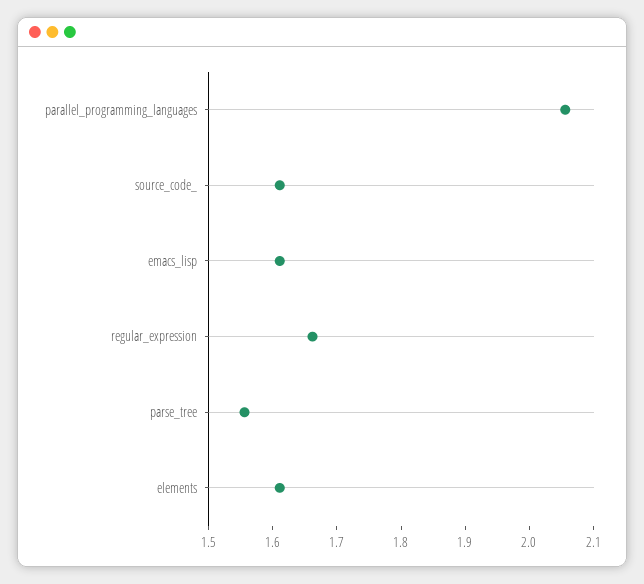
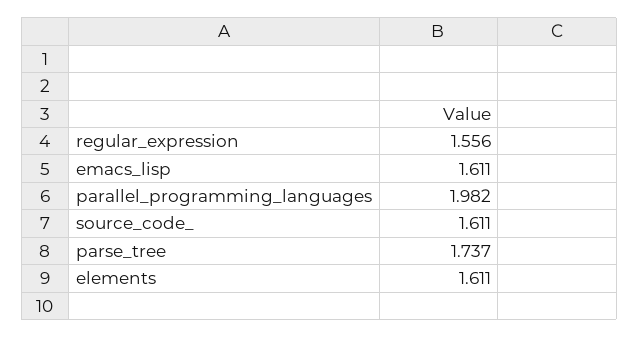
parallel_programming_languages: 2.06 -> 1.982
regular_expression: 1.66 -> 1.556
parse_tree: 1.56 -> 1.737

